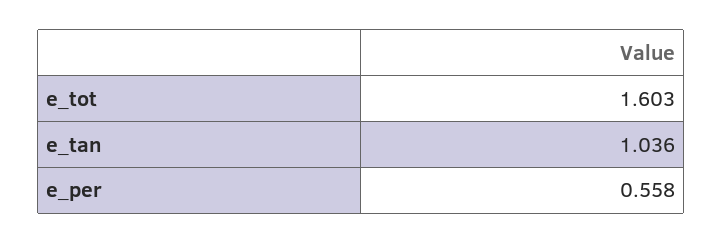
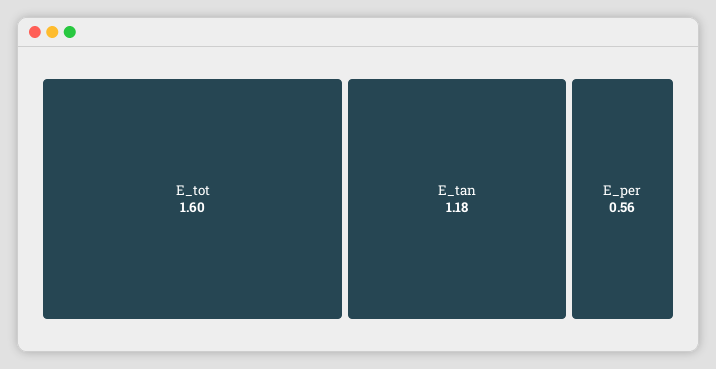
e_tan: 1.036 -> 1.18

